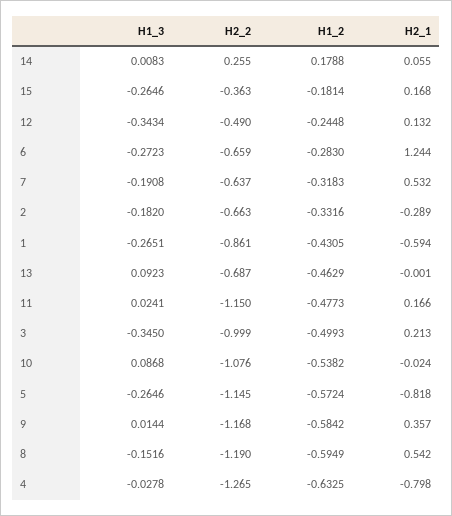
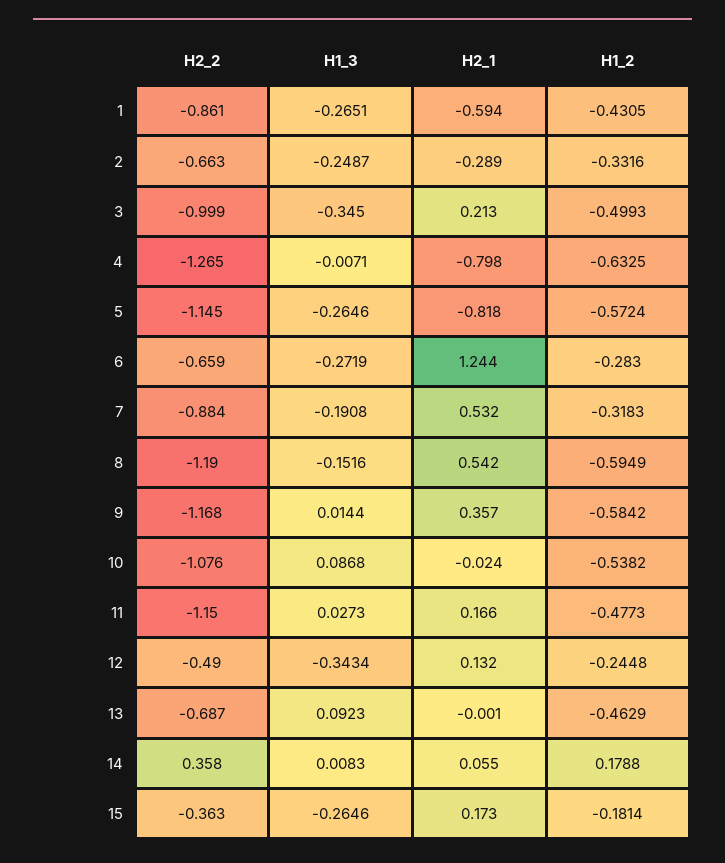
H2_2, 14: 0.255 -> 0.358
H2_1, 15: 0.168 -> 0.173
H1_3, 6: -0.2723 -> -0.2719
H2_2, 7: -0.637 -> -0.884
H1_3, 2: -0.182 -> -0.2487
H1_3, 11: 0.0241 -> 0.0273
H1_3, 4: -0.0278 -> -0.0071

